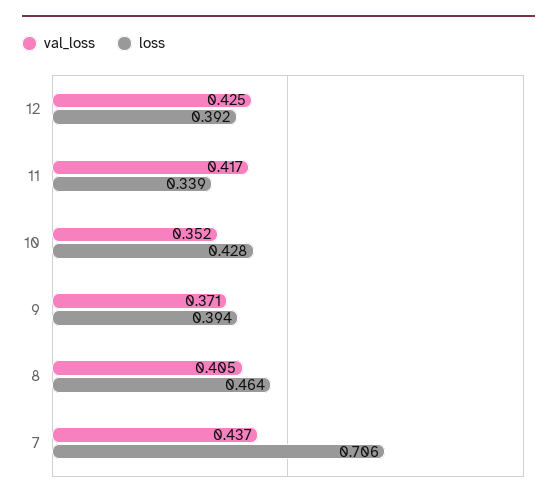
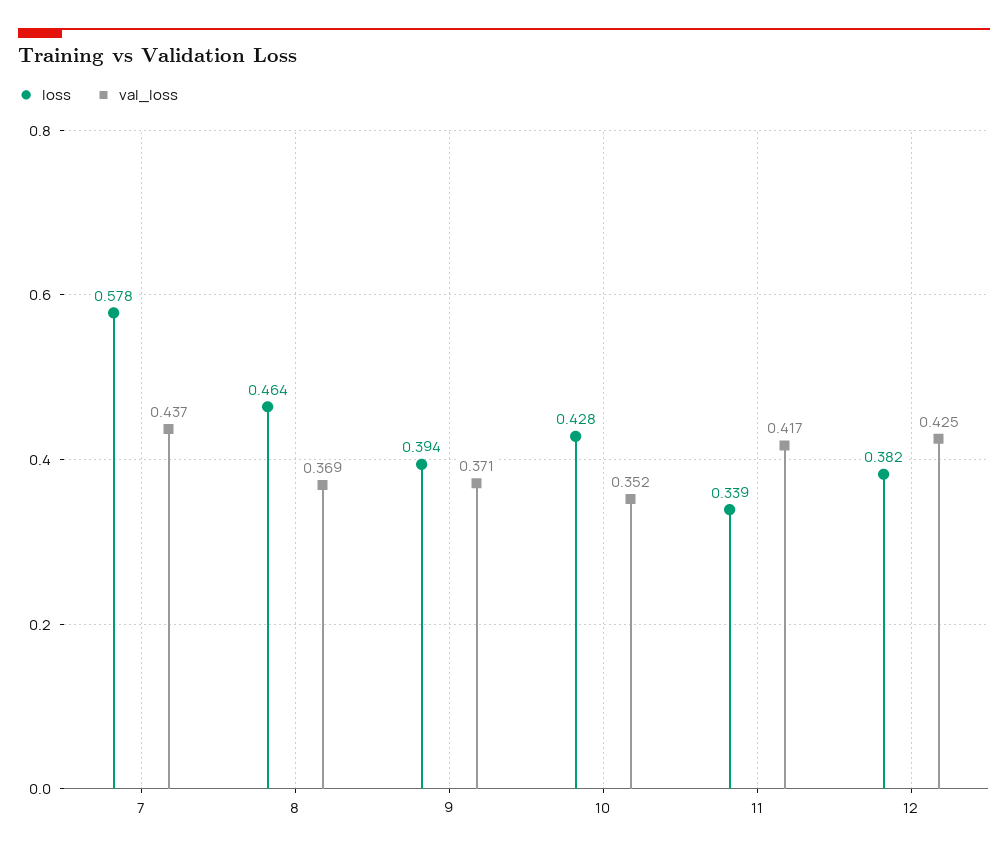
loss, 12: 0.392 -> 0.382
val_loss, 8: 0.405 -> 0.369
loss, 7: 0.706 -> 0.578

